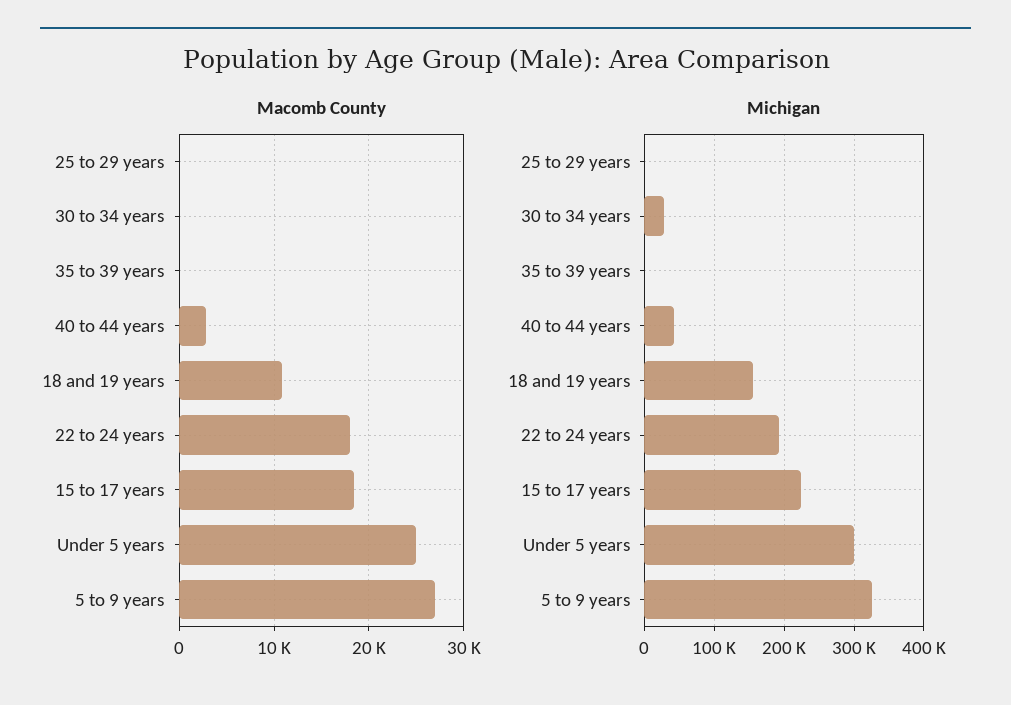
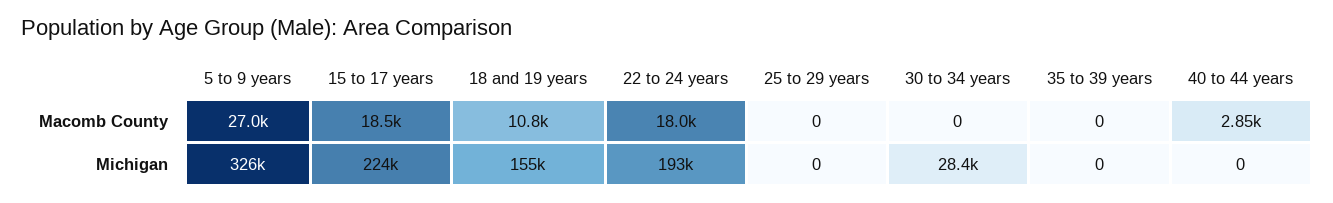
Macomb County, Under 5 years: 25000 -> none
Michigan, 40 to 44 years: 40000 -> 0
Michigan, Under 5 years: 300000 -> none

